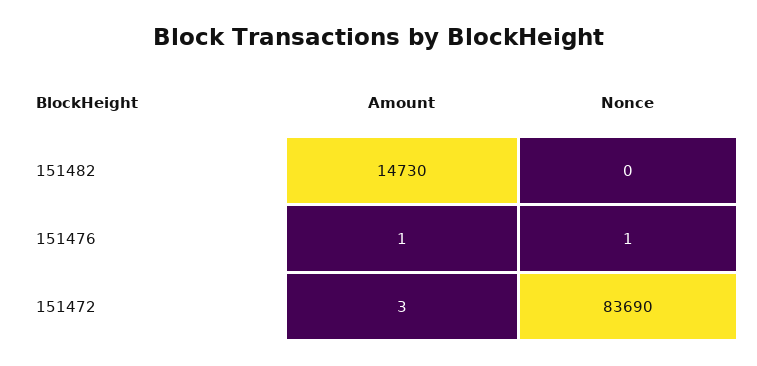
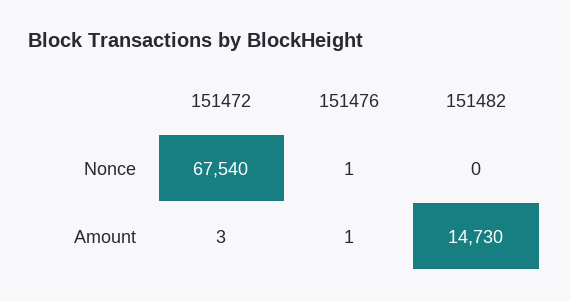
Nonce, 151472: 83690 -> 67540

